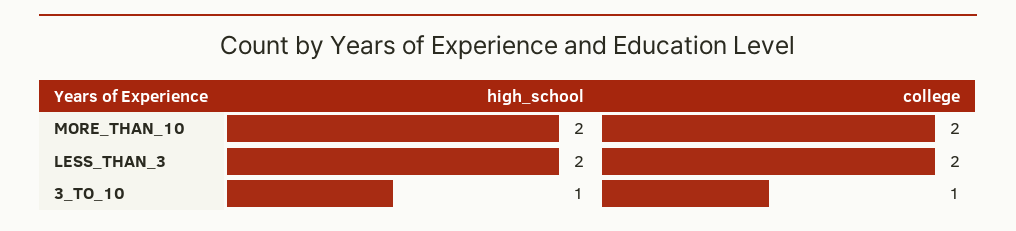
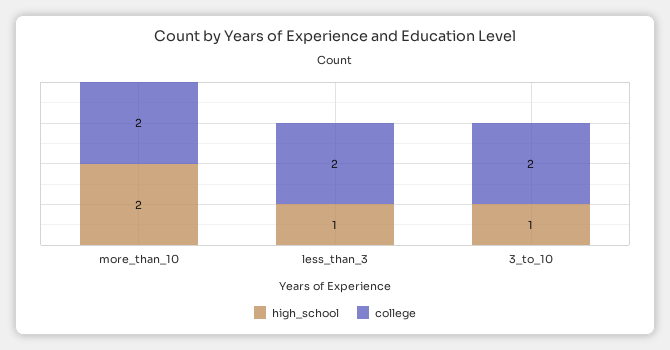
high_school, LESS_THAN_3: 2 -> 1
college, 3_TO_10: 1 -> 2

